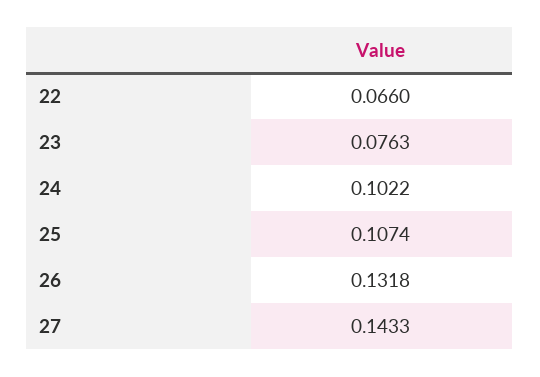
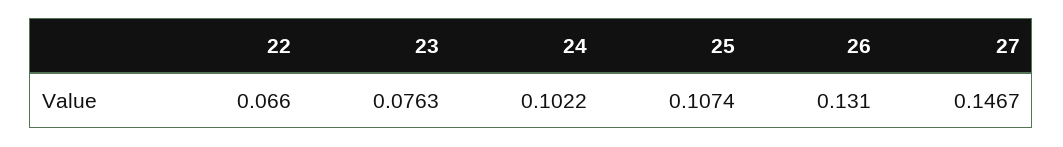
26: 0.1318 -> 0.131
27: 0.1433 -> 0.1467

